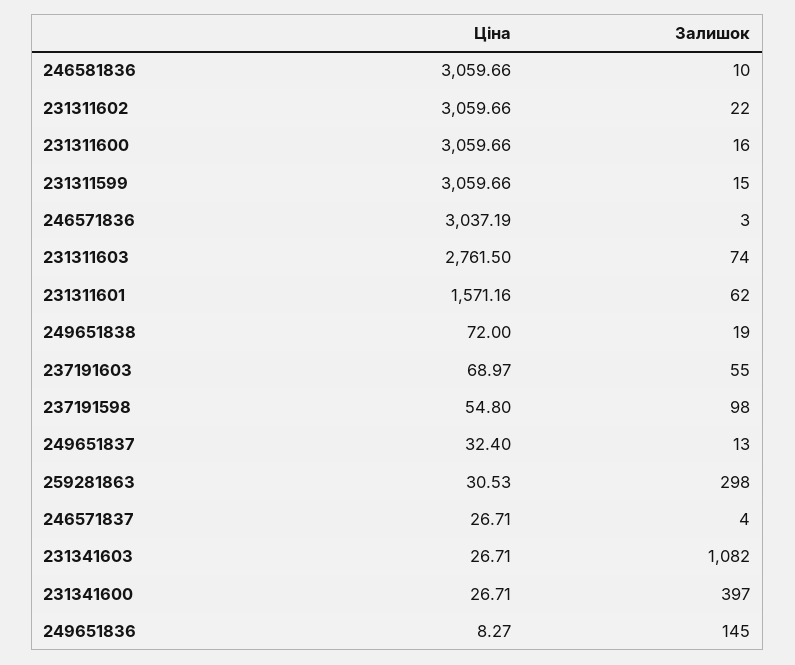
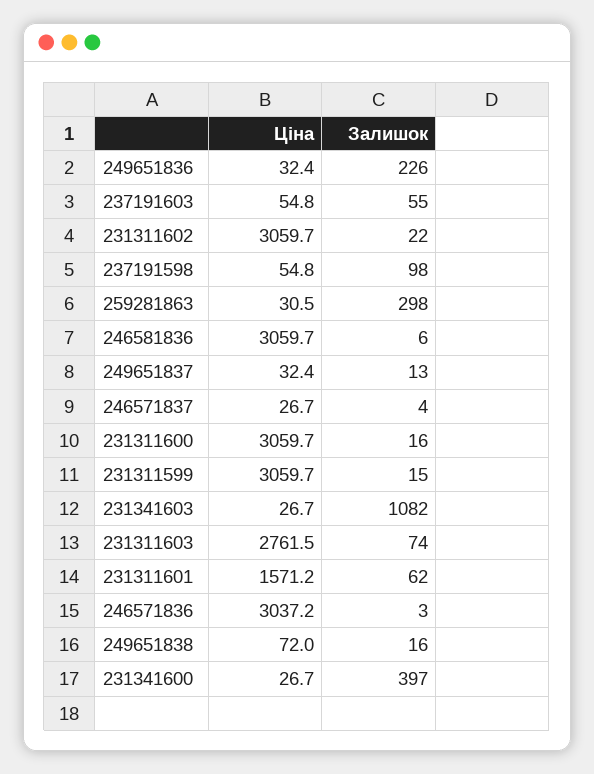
Залишок, 246581836: 10 -> 6
Залишок, 249651838: 19 -> 16
Ціна, 237191603: 68.97 -> 54.8
Ціна, 249651836: 8.27 -> 32.4
Залишок, 249651836: 145 -> 226

